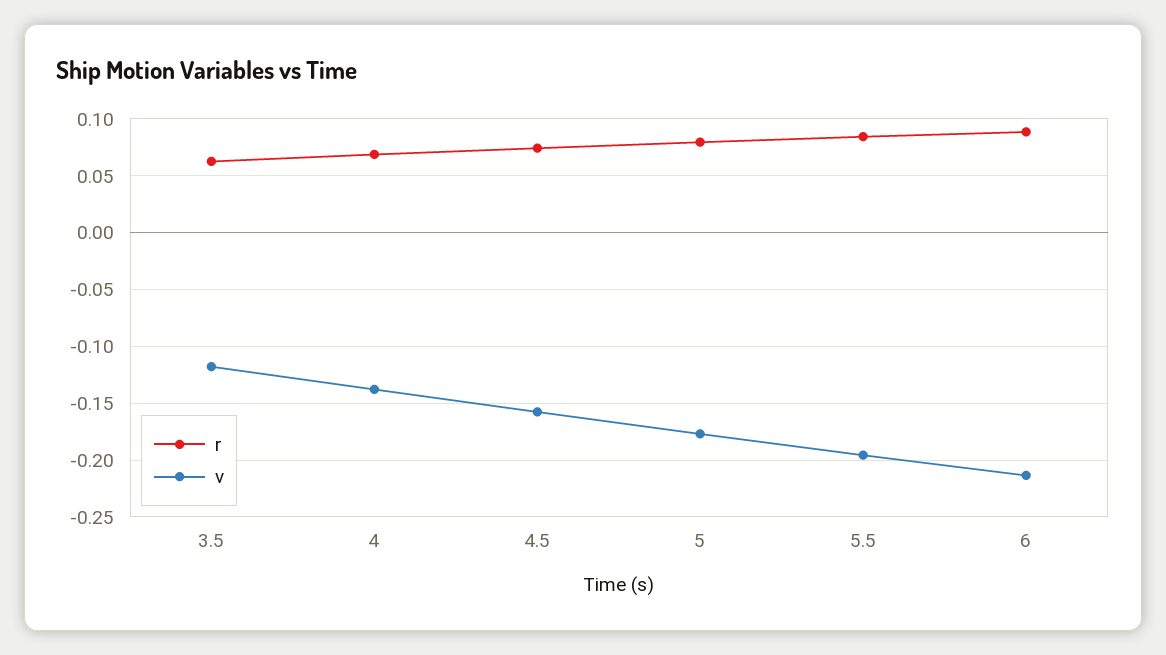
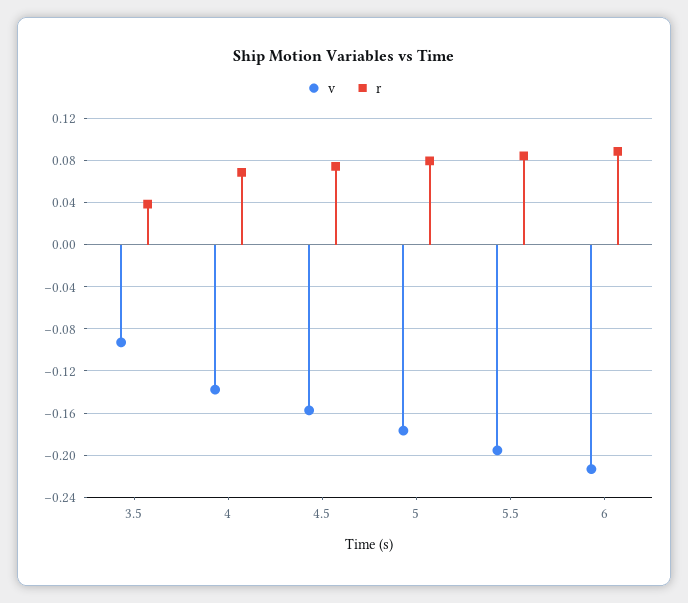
r, 3.5: 0.06 -> 0.04
v, 3.5: -0.12 -> -0.09

